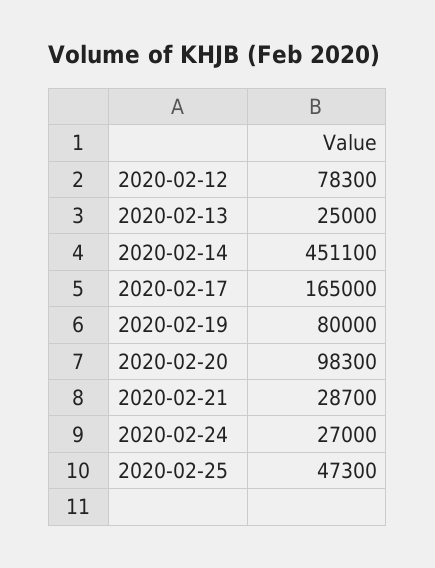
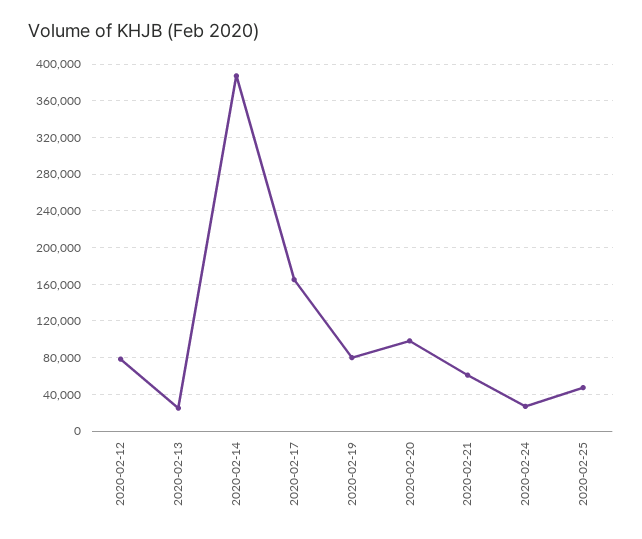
2020-02-14: 451100 -> 390000
2020-02-21: 28700 -> 60000

